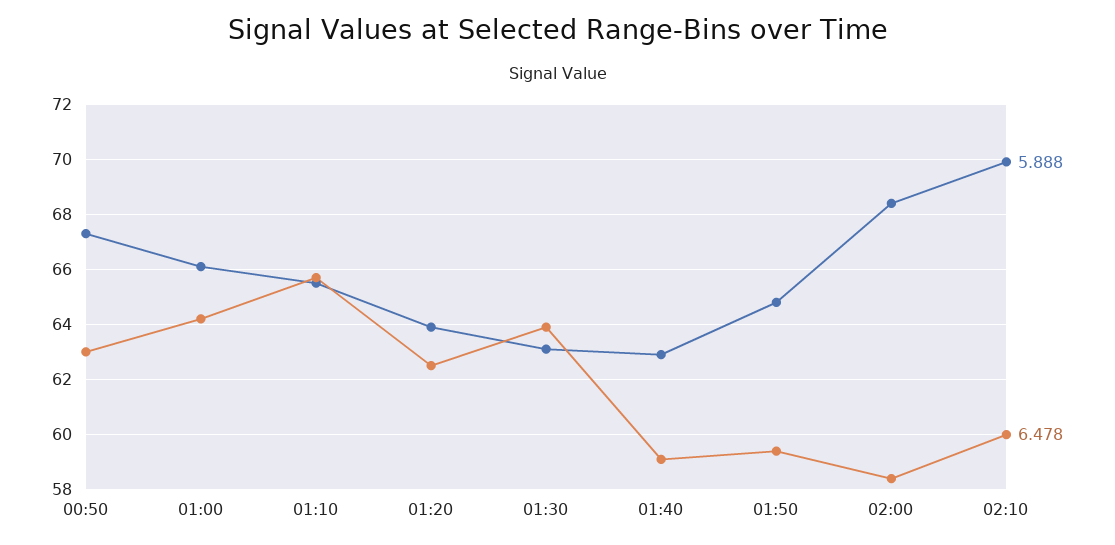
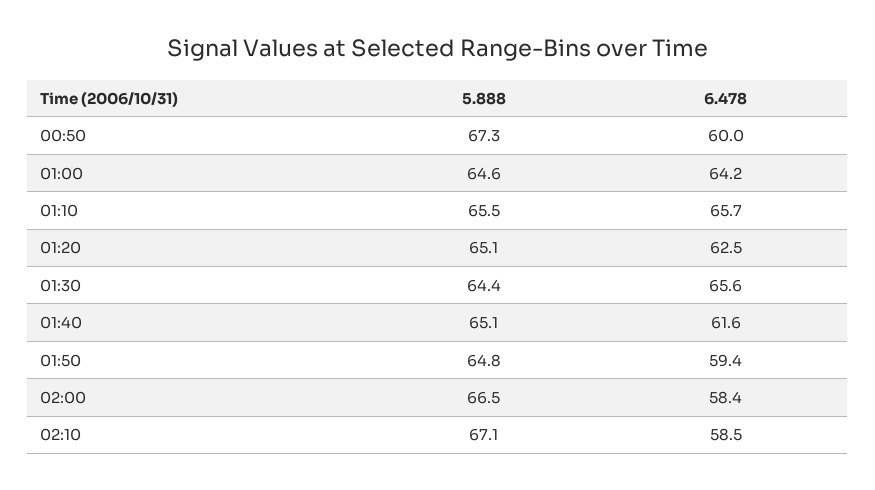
6.478, 00:50: 63 -> 60
5.888, 01:00: 66 -> 64.6
5.888, 01:20: 64 -> 65.1
5.888, 01:30: 63 -> 64.4
6.478, 01:30: 64 -> 65.6
5.888, 01:40: 63 -> 65.1
6.478, 01:40: 59 -> 61.6
5.888, 02:00: 68.5 -> 66.5
5.888, 02:10: 70 -> 67.1
6.478, 02:10: 60 -> 58.5

